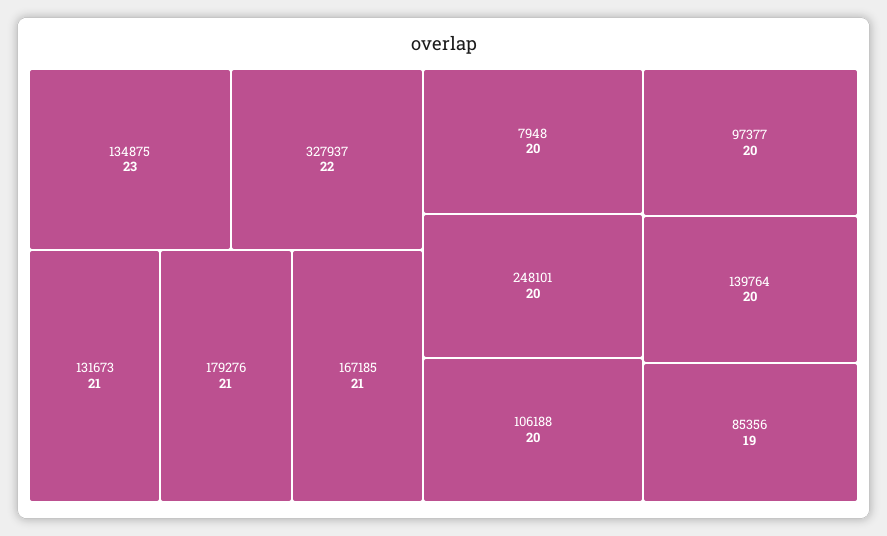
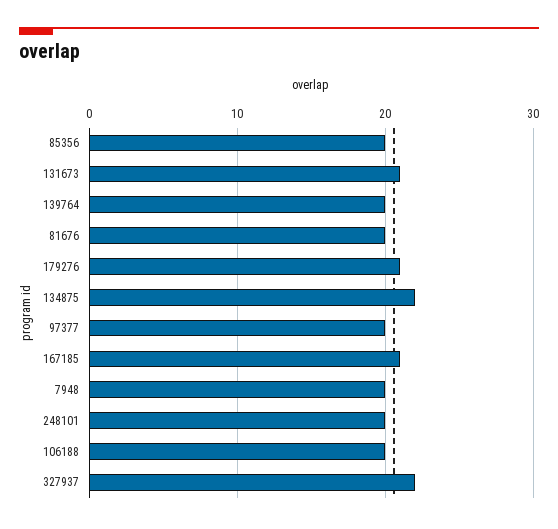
134875: 23 -> 22
85356: 19 -> 20
81676: none -> 20

